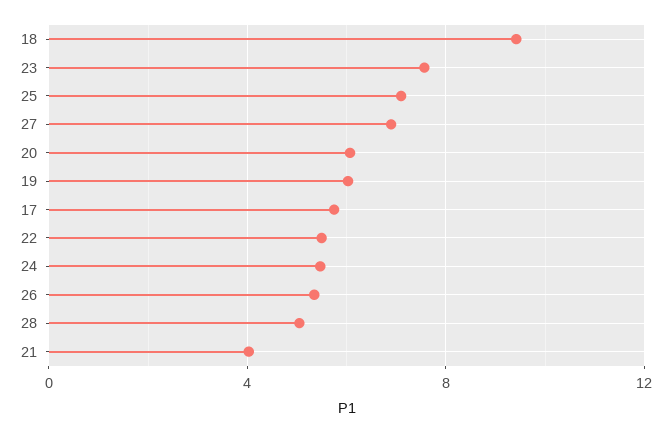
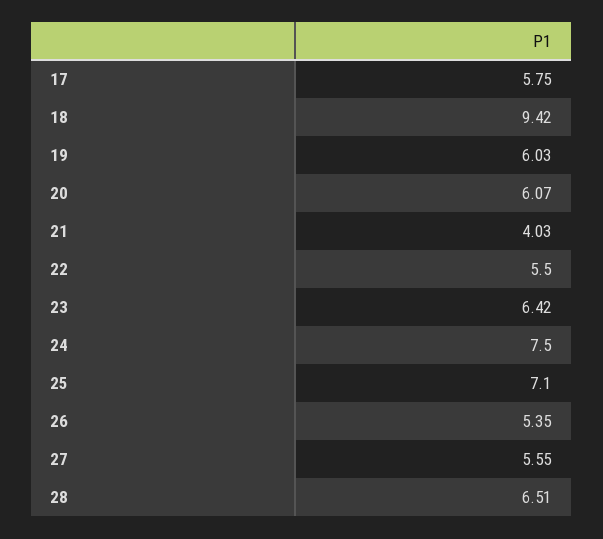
23: 7.5 -> 6.42
27: 7 -> 5.55
24: 5.5 -> 7.5
28: 5 -> 6.51

